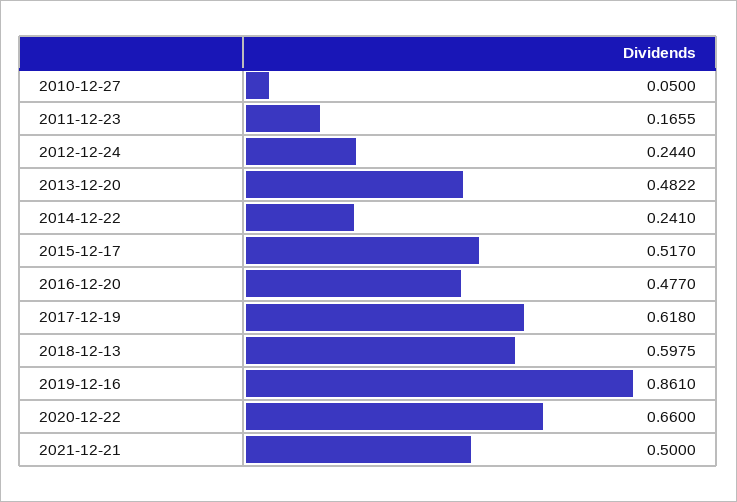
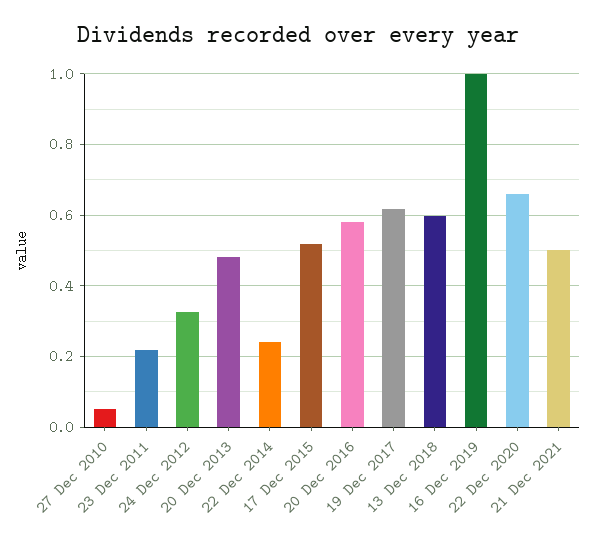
2011-12-23: 0.1655 -> 0.22
2012-12-24: 0.244 -> 0.32
2016-12-20: 0.477 -> 0.58
2019-12-16: 0.861 -> 1

